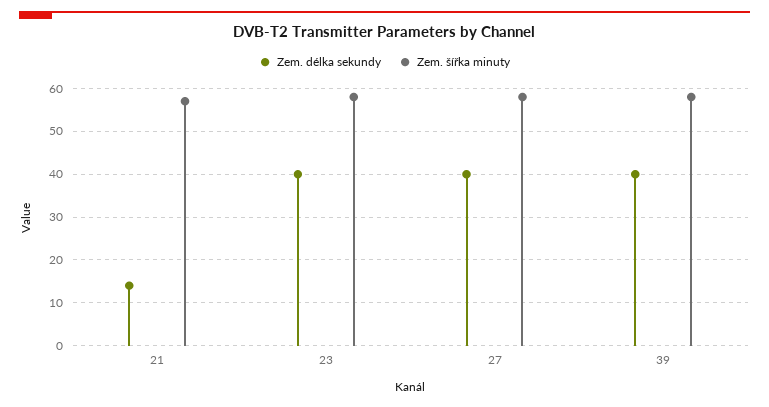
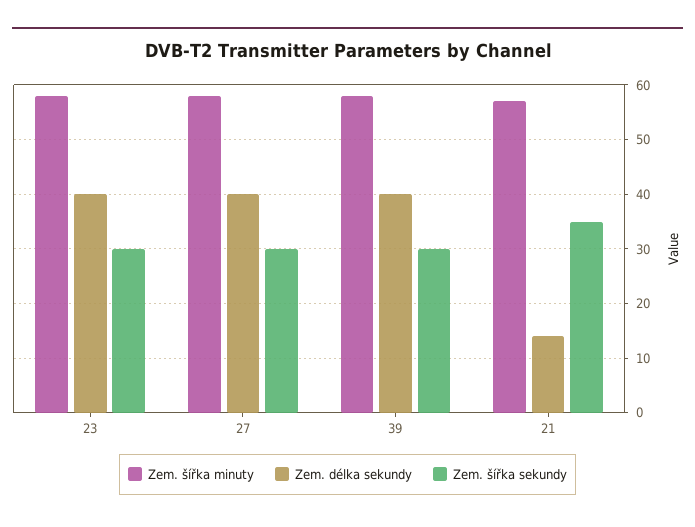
Zem. šířka sekundy, 23: none -> 30
Zem. šířka sekundy, 27: none -> 30
Zem. šířka sekundy, 39: none -> 30
Zem. šířka sekundy, 21: none -> 35

